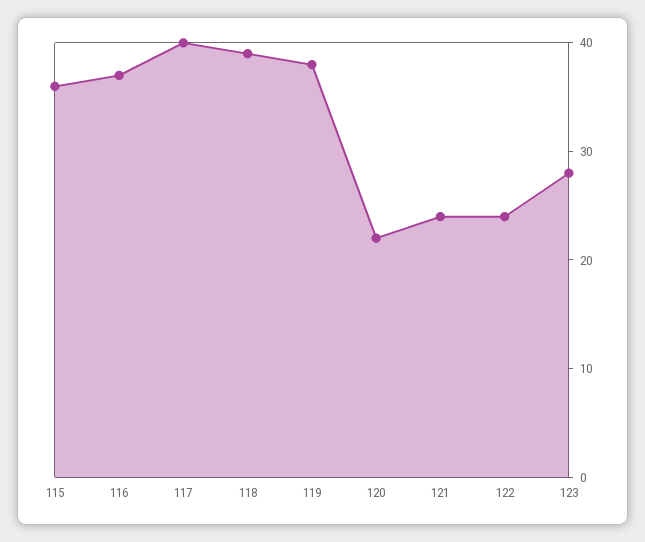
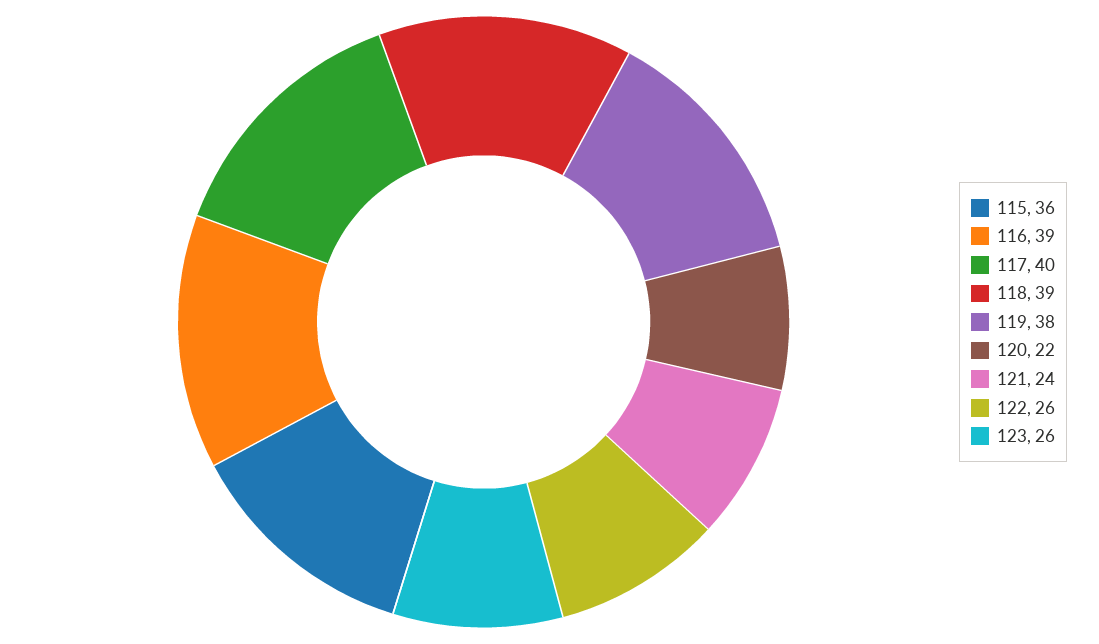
116: 37 -> 39
122: 24 -> 26
123: 28 -> 26

